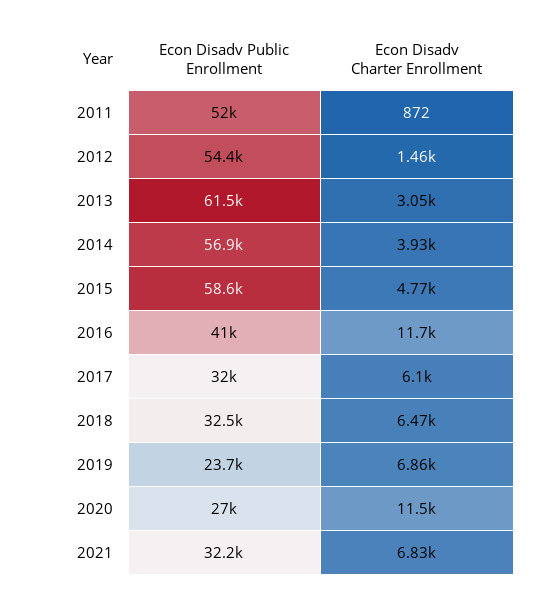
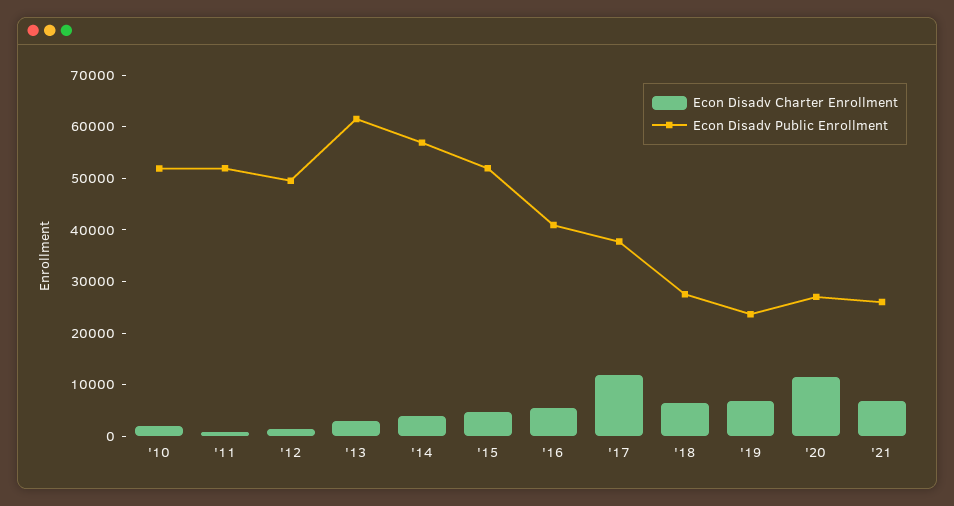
Econ Disadv Public Enrollment, 2012: 54400 -> 50000
Econ Disadv Public Enrollment, 2015: 58600 -> 52000
Econ Disadv Charter Enrollment, 2016: 11700 -> 6000
Econ Disadv Public Enrollment, 2017: 32000 -> 38000
Econ Disadv Charter Enrollment, 2017: 6100 -> 12000
Econ Disadv Public Enrollment, 2018: 32500 -> 28000
Econ Disadv Public Enrollment, 2021: 32200 -> 26000
Econ Disadv Charter Enrollment, '10: none -> 2000
Econ Disadv Public Enrollment, '10: none -> 52000

